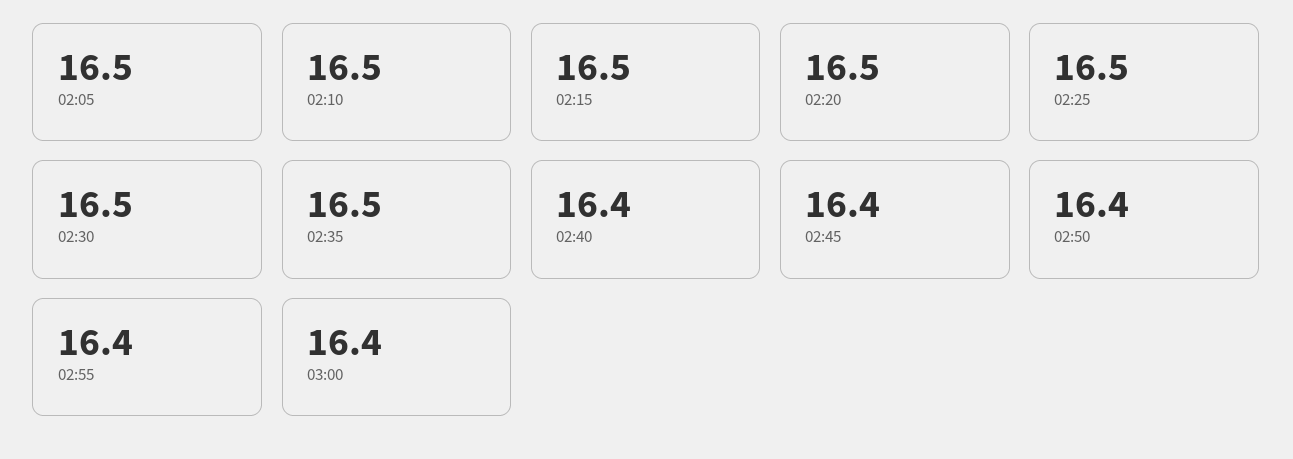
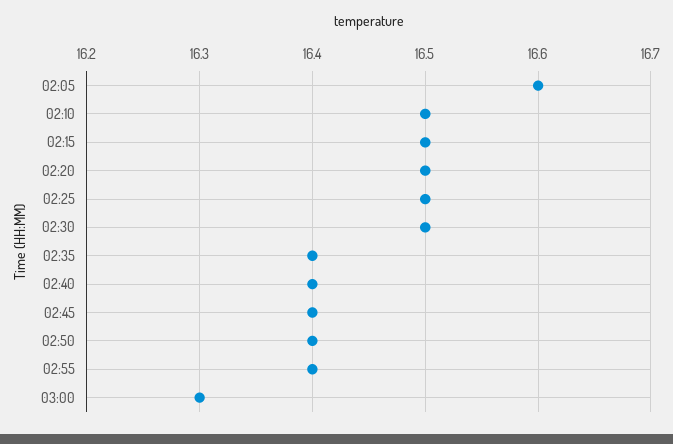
02:05: 16.5 -> 16.6
02:35: 16.5 -> 16.4
03:00: 16.4 -> 16.3

